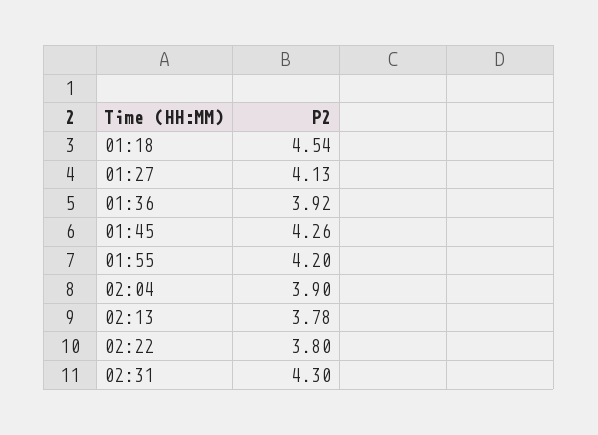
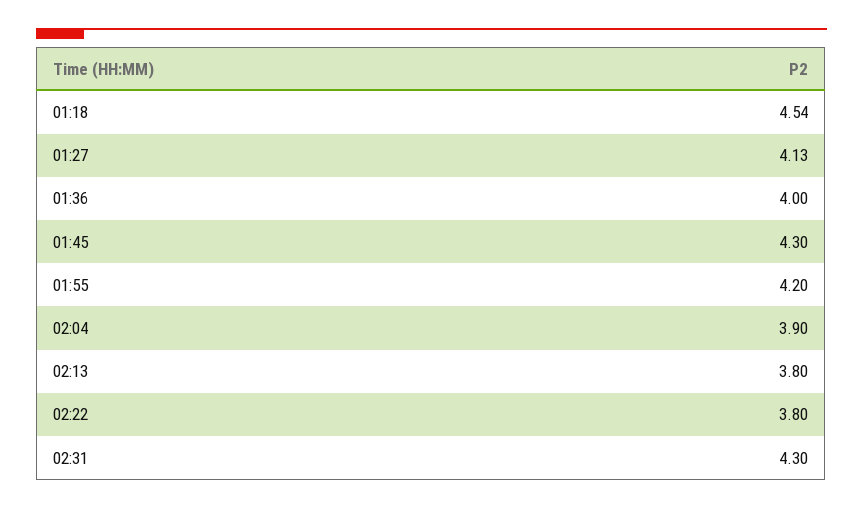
01:36: 3.92 -> 4
01:45: 4.26 -> 4.3
02:13: 3.78 -> 3.8

